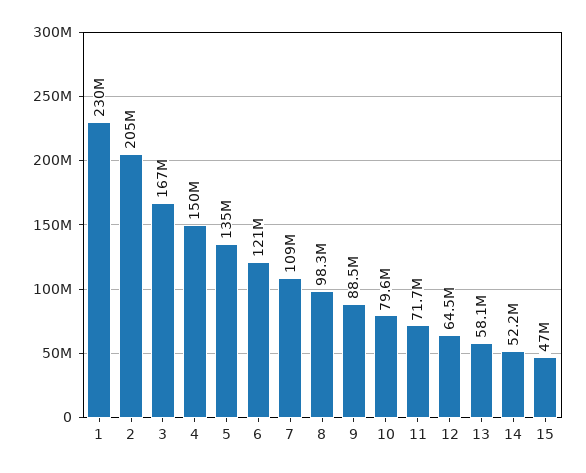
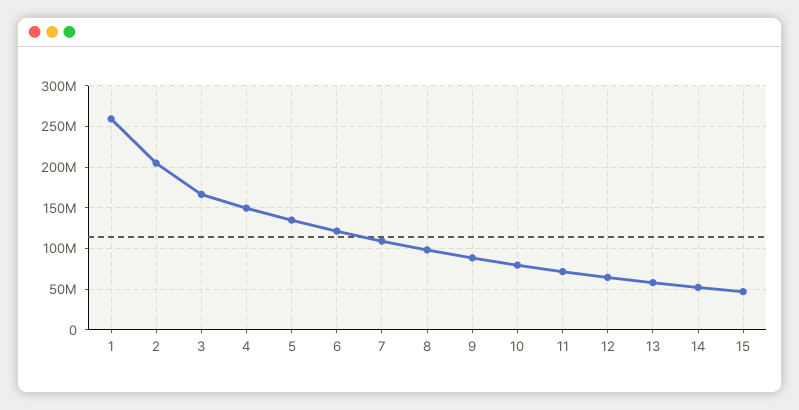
1: 230000000 -> 260000000

